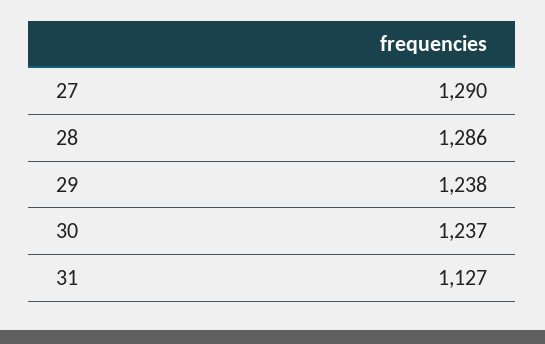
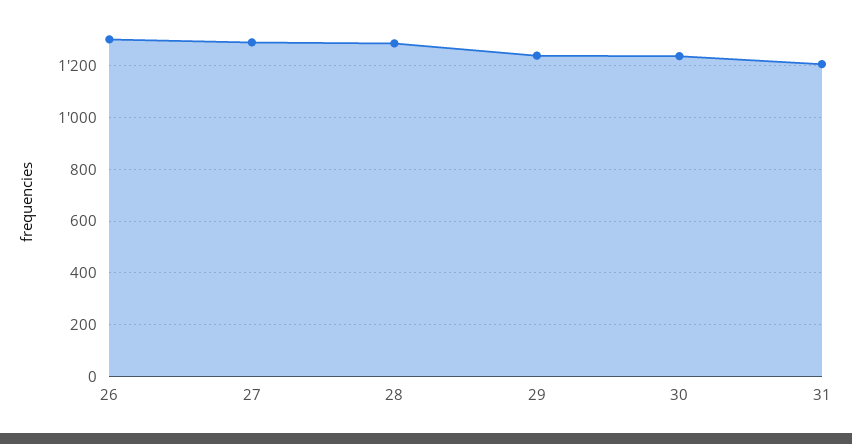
31: 1127 -> 1200
26: none -> 1300

